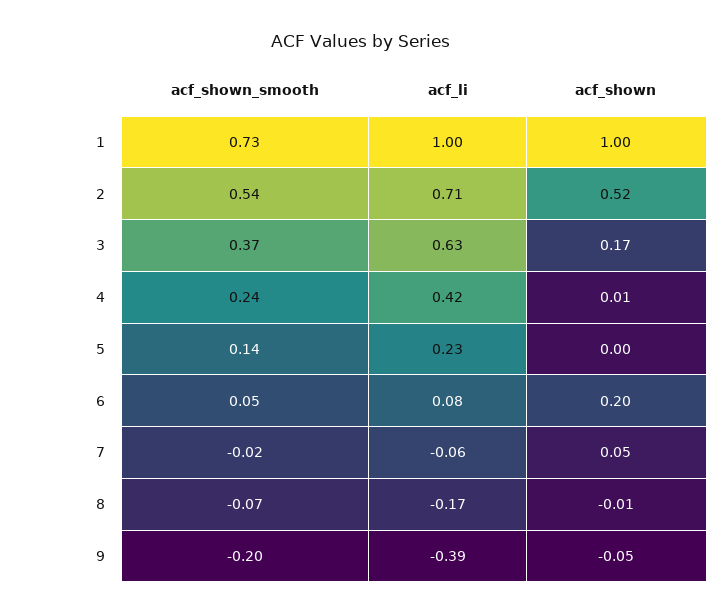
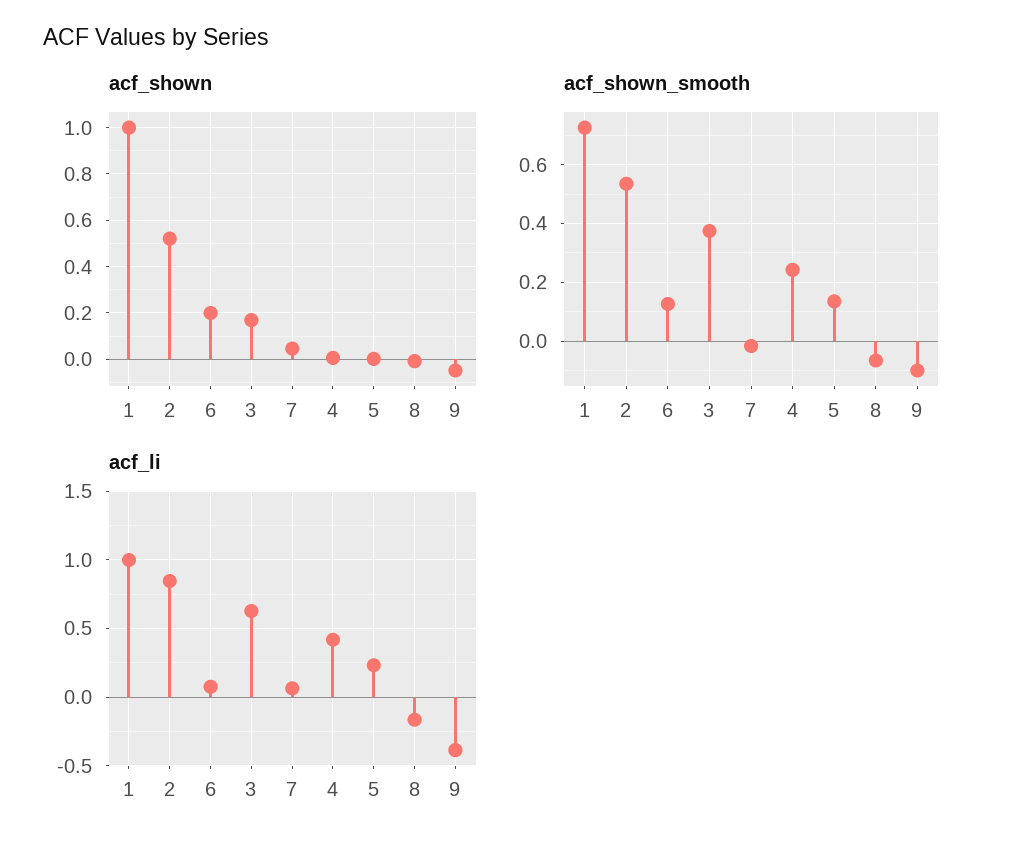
acf_li, 2: 0.71 -> 0.85
acf_shown_smooth, 6: 0.05 -> 0.125
acf_li, 7: -0.06 -> 0.05
acf_shown_smooth, 9: -0.2 -> -0.1

